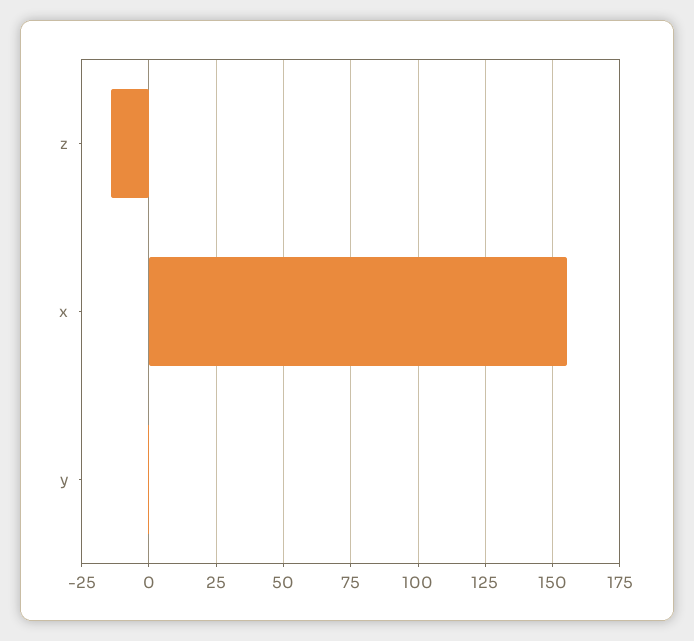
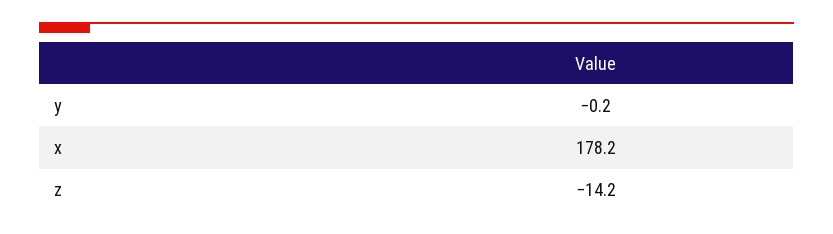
x: 155 -> 178.2

